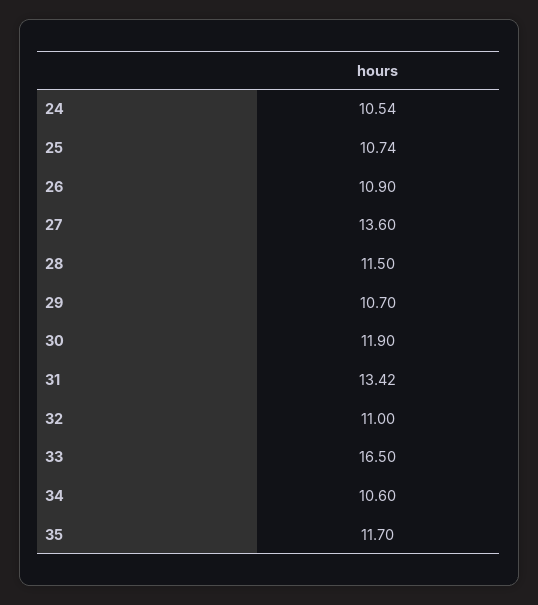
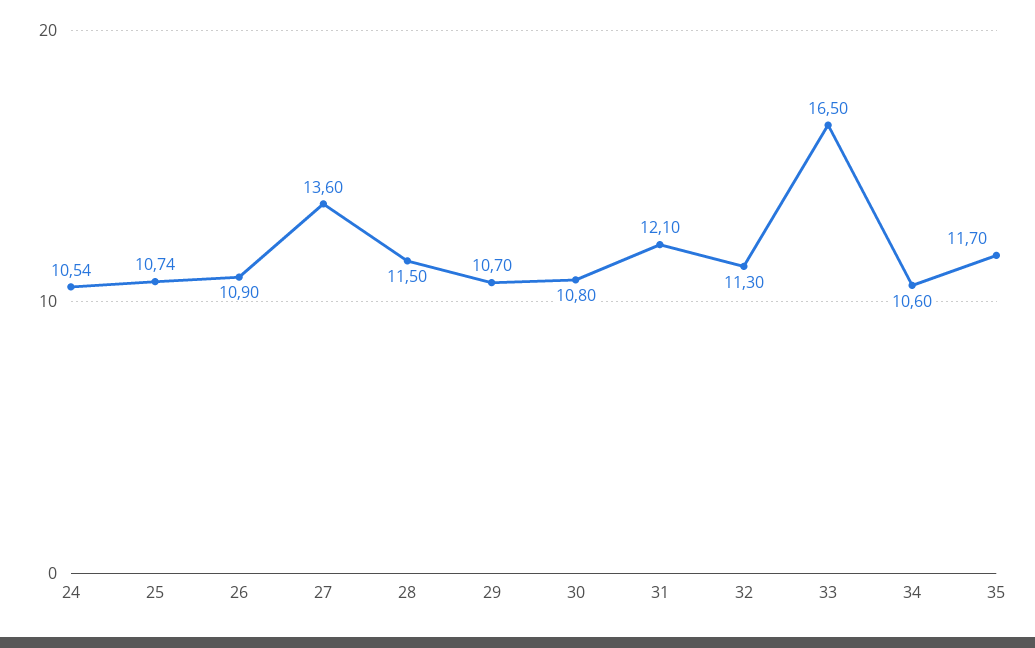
30: 11.9 -> 10.8
31: 13.42 -> 12.1
32: 11 -> 11.3

